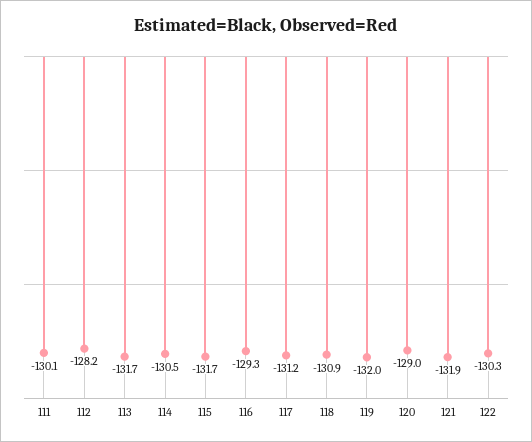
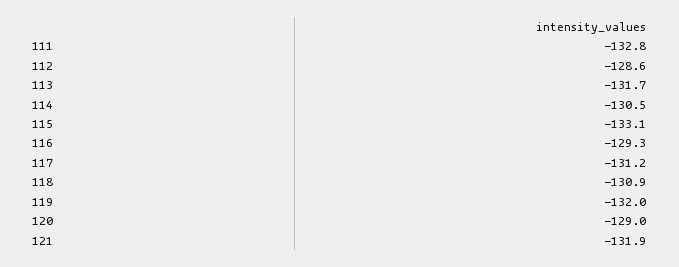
111: -130.1 -> -132.8
112: -128.2 -> -128.6
115: -131.7 -> -133.1
122: -130.3 -> none

